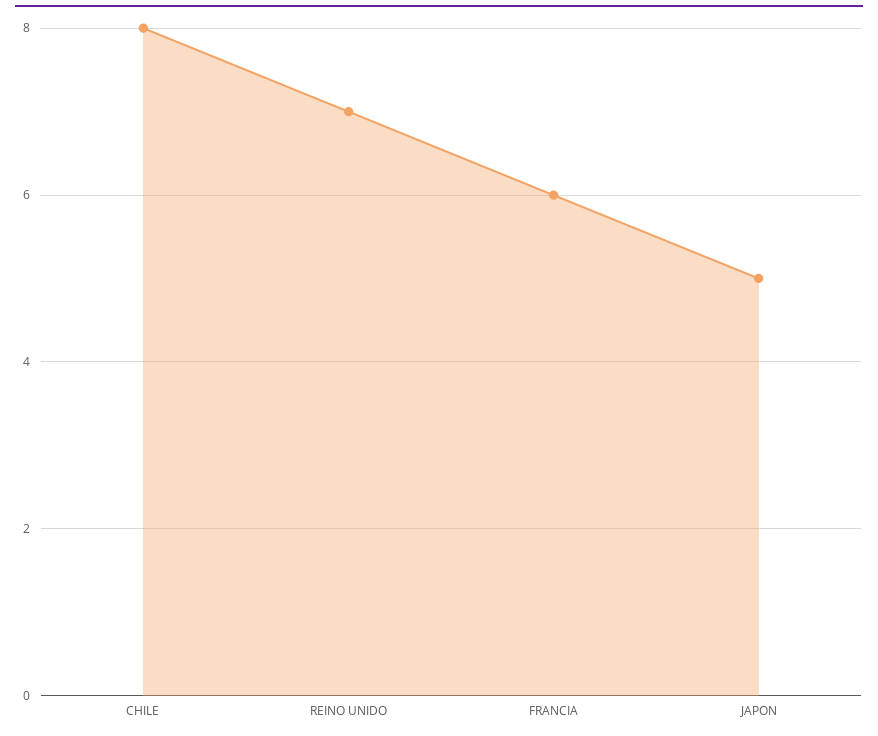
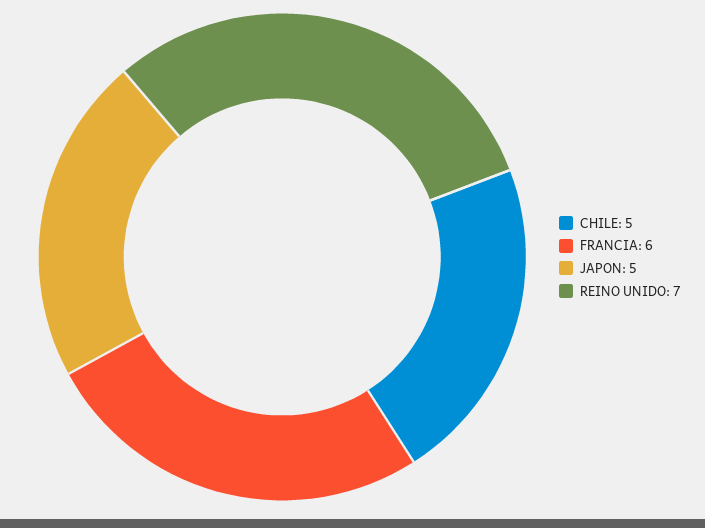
CHILE: 8 -> 5

